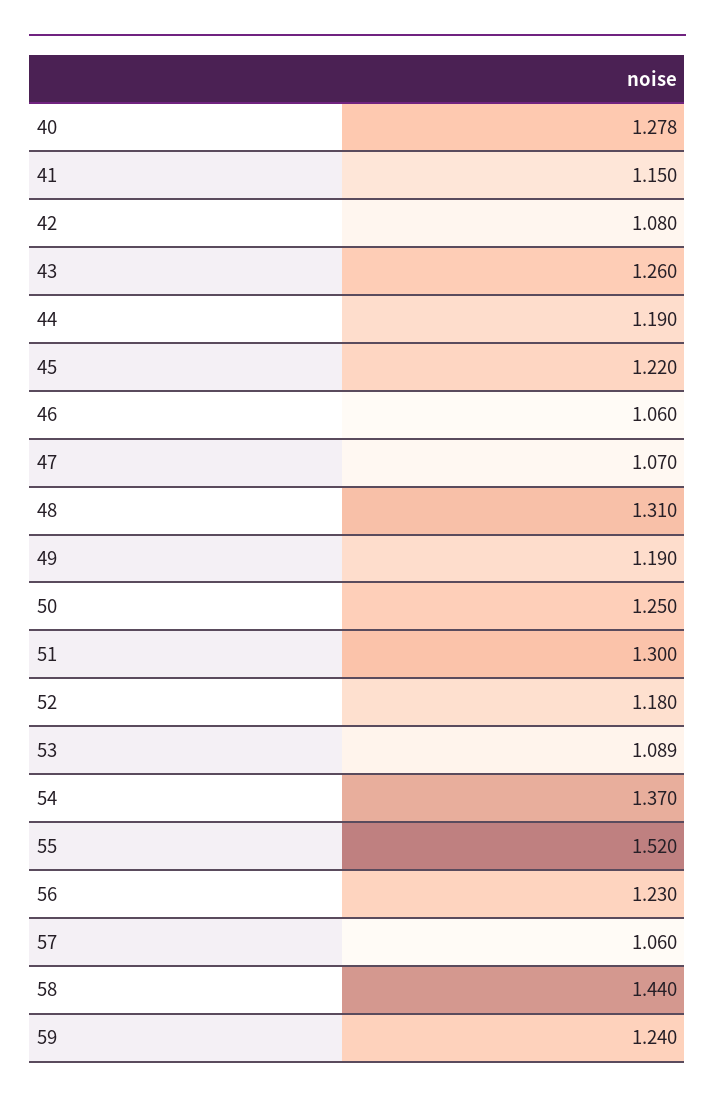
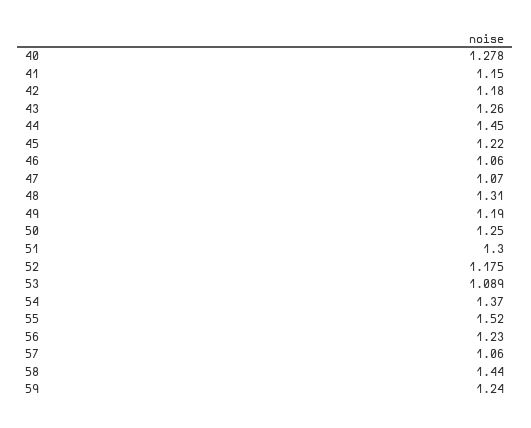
42: 1.08 -> 1.18
44: 1.19 -> 1.45
52: 1.18 -> 1.175

